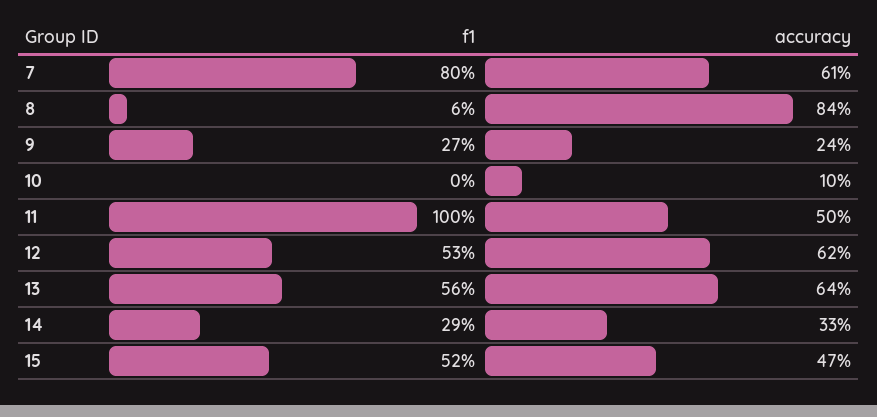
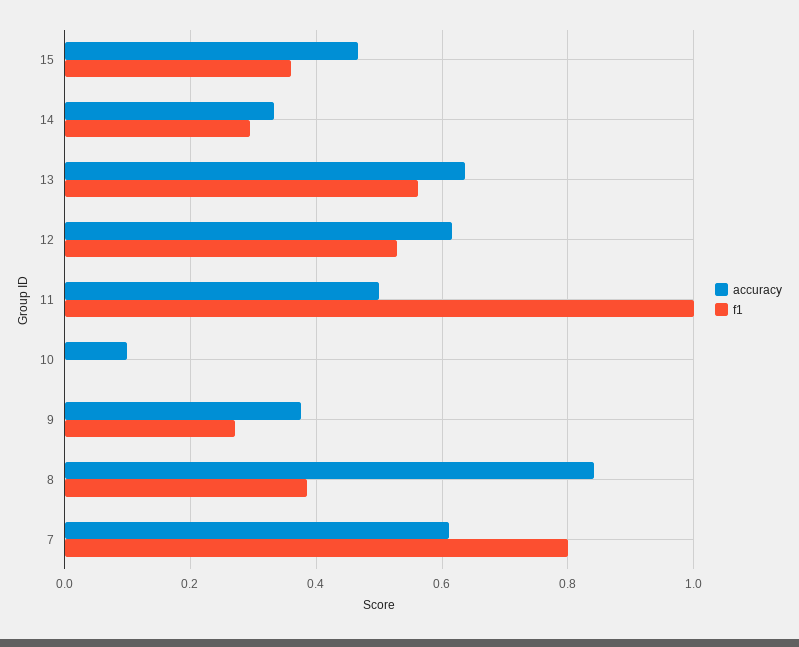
f1, 8: 0.06 -> 0.38
accuracy, 9: 0.24 -> 0.38
f1, 15: 0.52 -> 0.36

